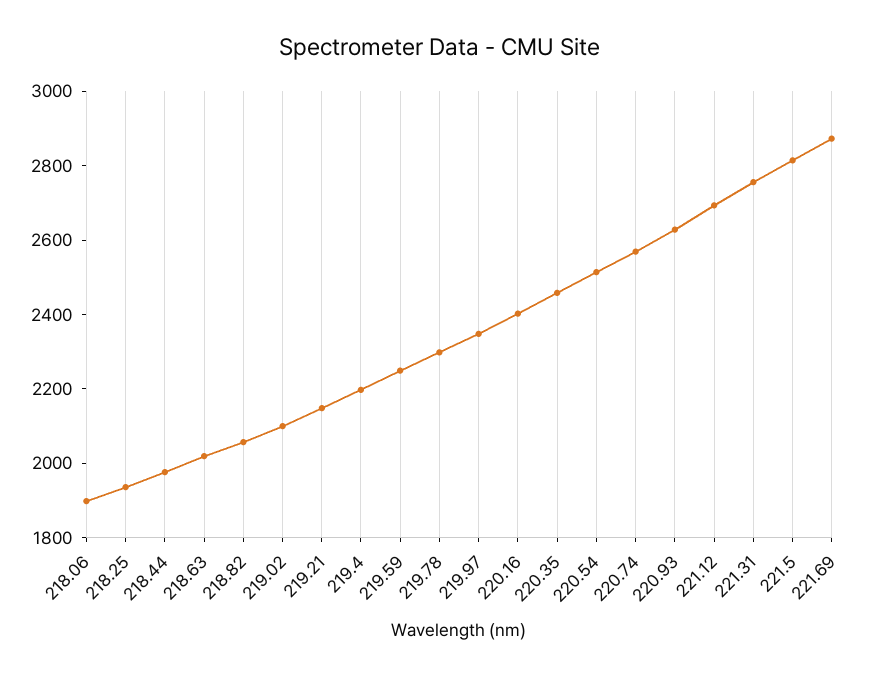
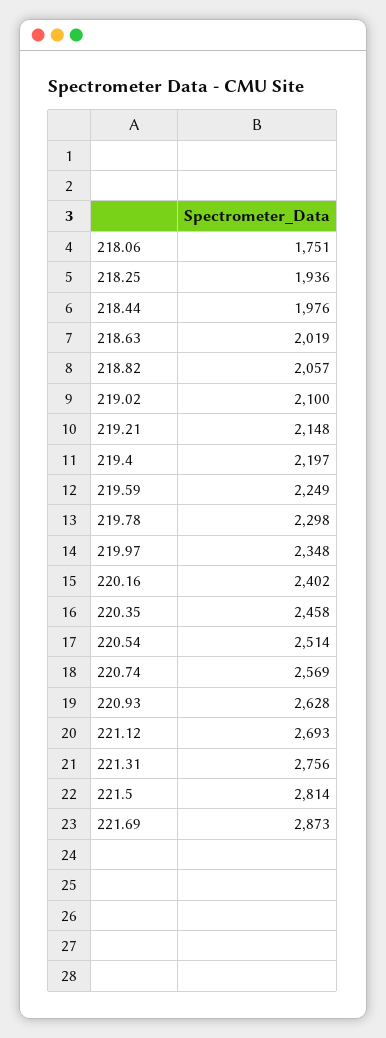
218.06: 1900 -> 1751

